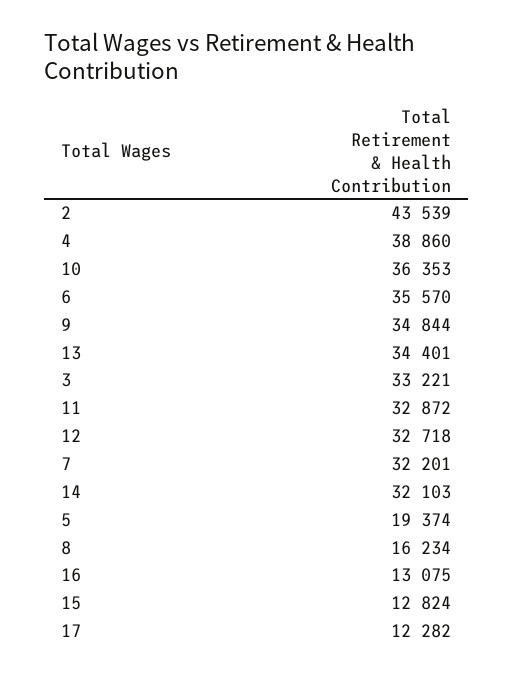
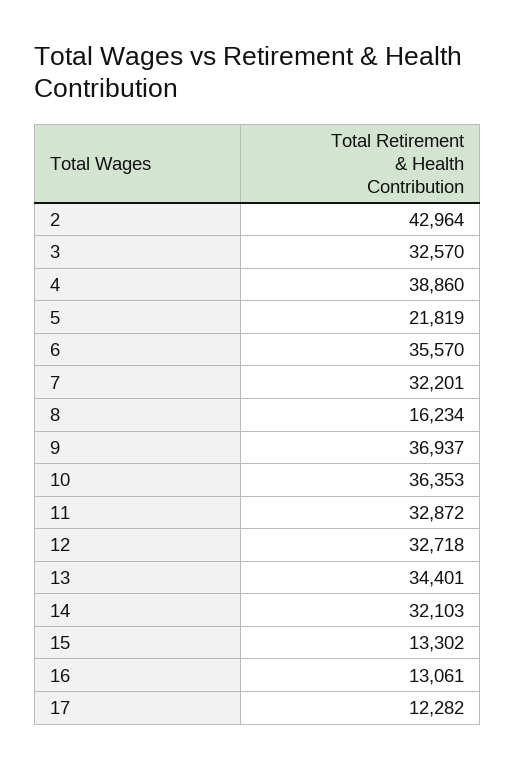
2: 43539 -> 42964
9: 34844 -> 36937
3: 33221 -> 32570
5: 19374 -> 21819
16: 13075 -> 13061
15: 12824 -> 13302

